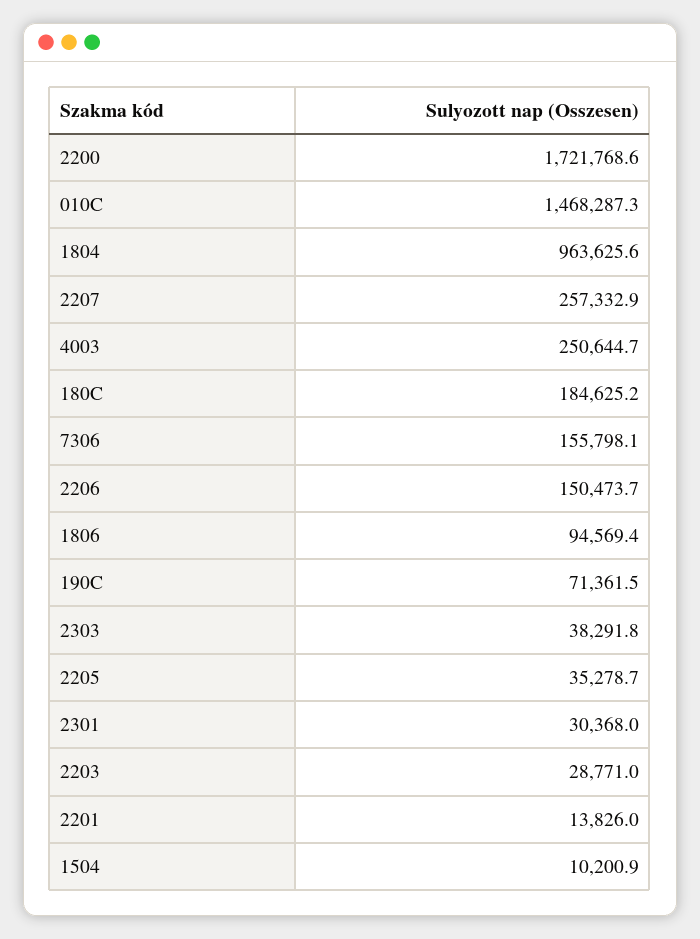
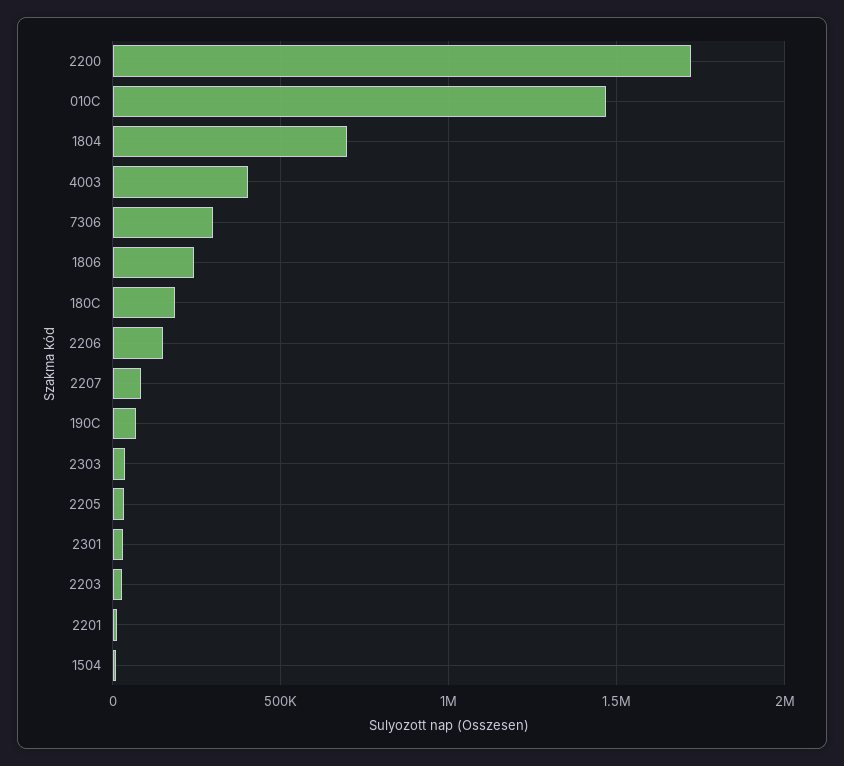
1804: 963625.6 -> 700000
2207: 257332.9 -> 100000
4003: 250644.7 -> 400000
7306: 155798.1 -> 300000
1806: 94569.4 -> 250000

